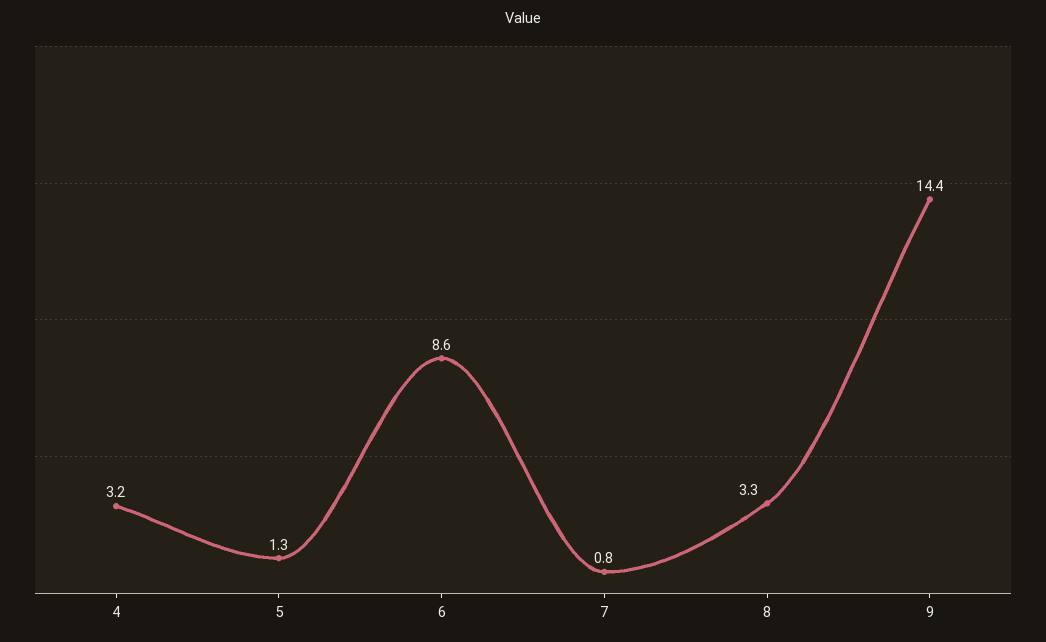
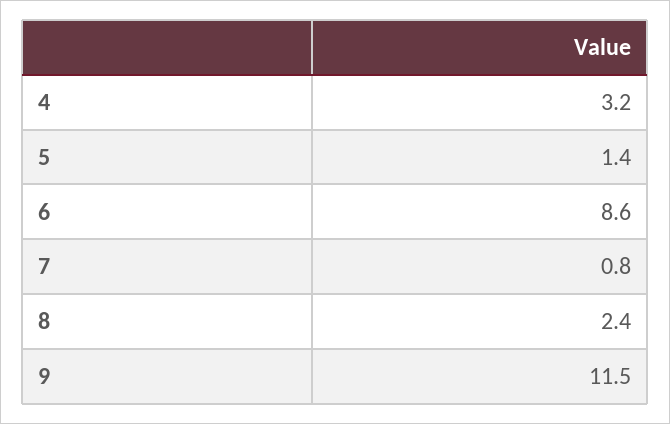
5: 1.3 -> 1.4
8: 3.3 -> 2.4
9: 14.4 -> 11.5

